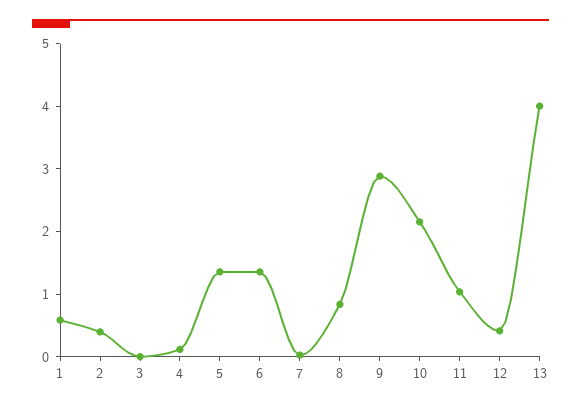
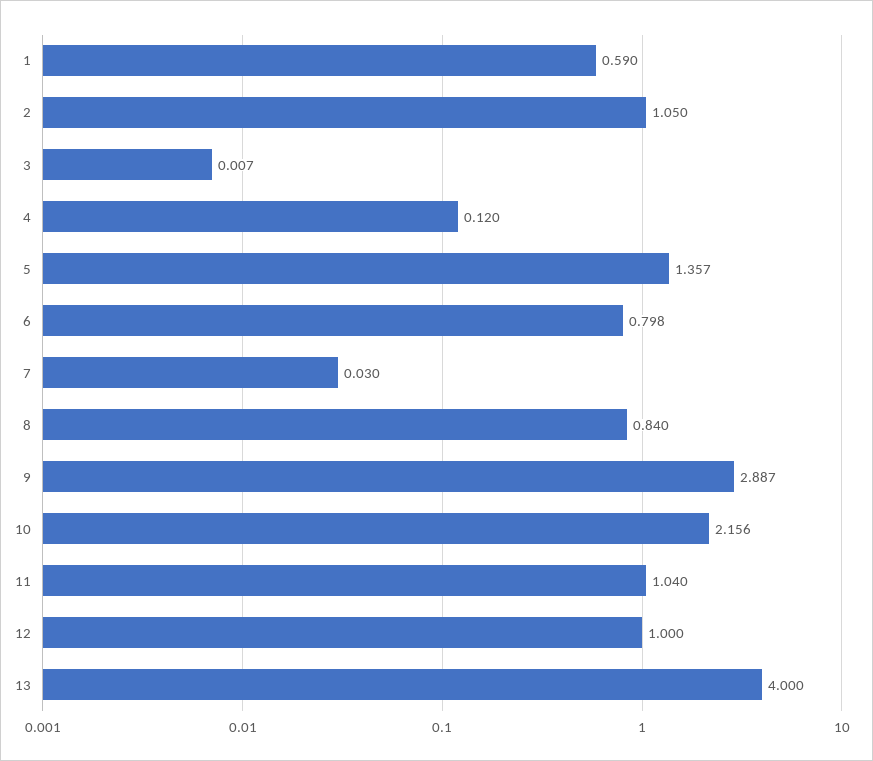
2: 0.4 -> 1.05
6: 1.4 -> 0.798
12: 0.4 -> 1

